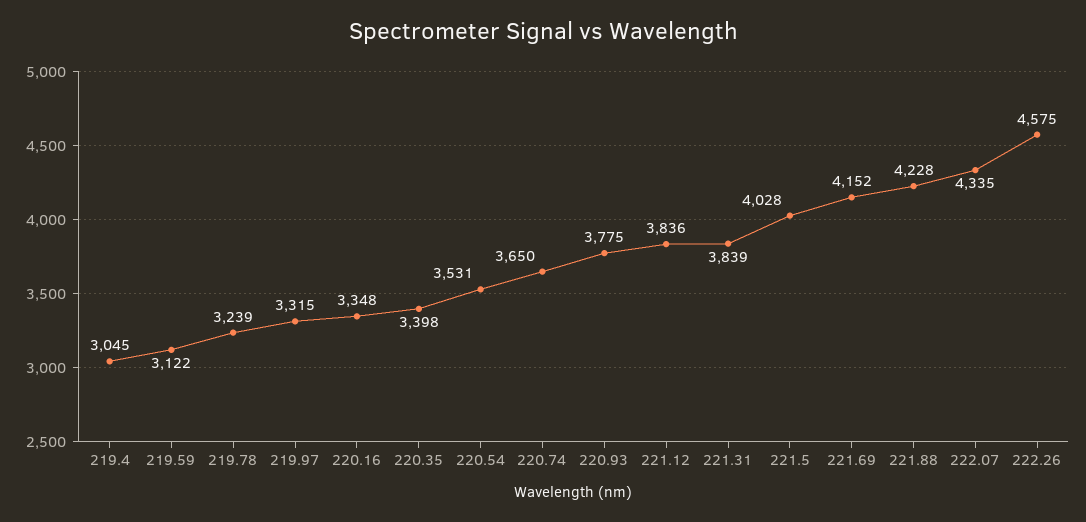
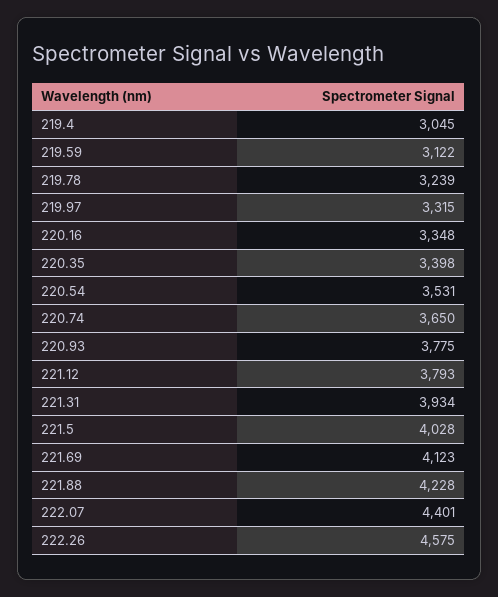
221.12: 3836 -> 3793
221.31: 3839 -> 3934
221.69: 4152 -> 4123
222.07: 4335 -> 4401

